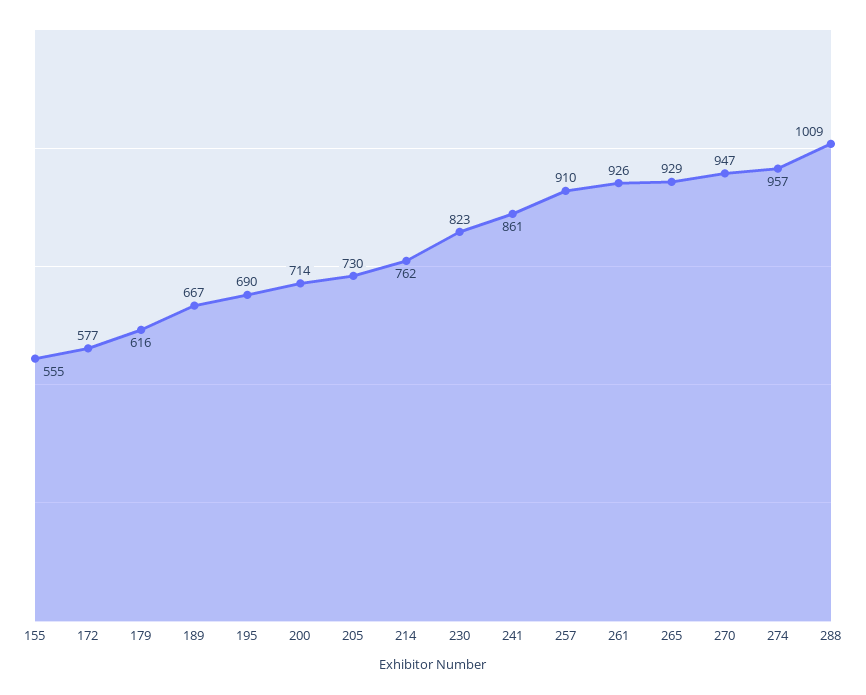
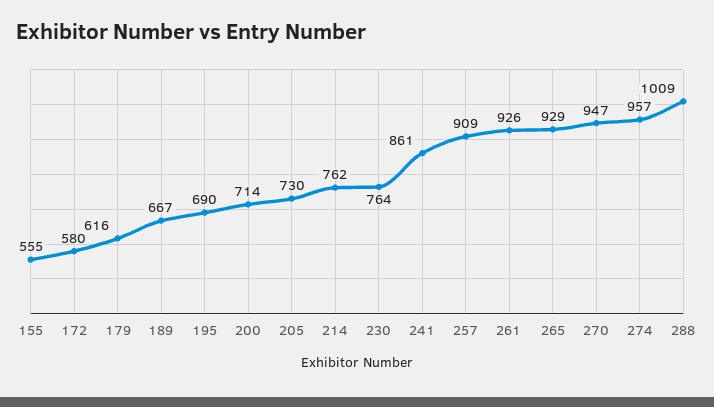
172: 577 -> 580
230: 823 -> 764
257: 910 -> 909

